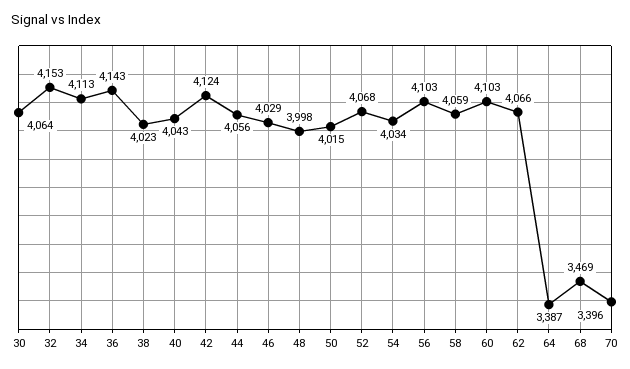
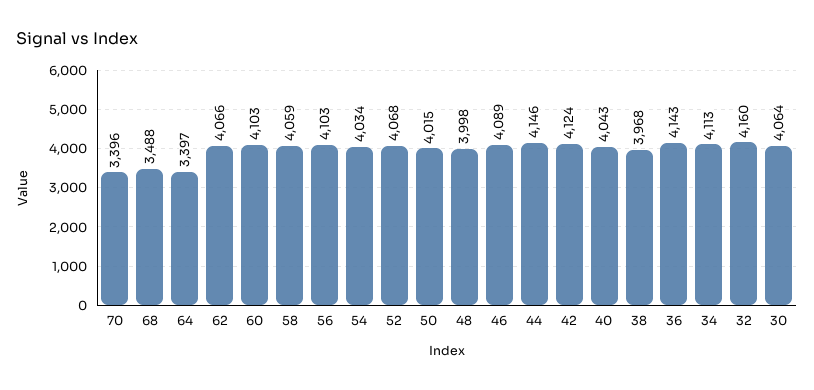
32: 4153 -> 4160
38: 4023 -> 3968
44: 4056 -> 4146
46: 4029 -> 4089
64: 3387 -> 3397
68: 3469 -> 3488

